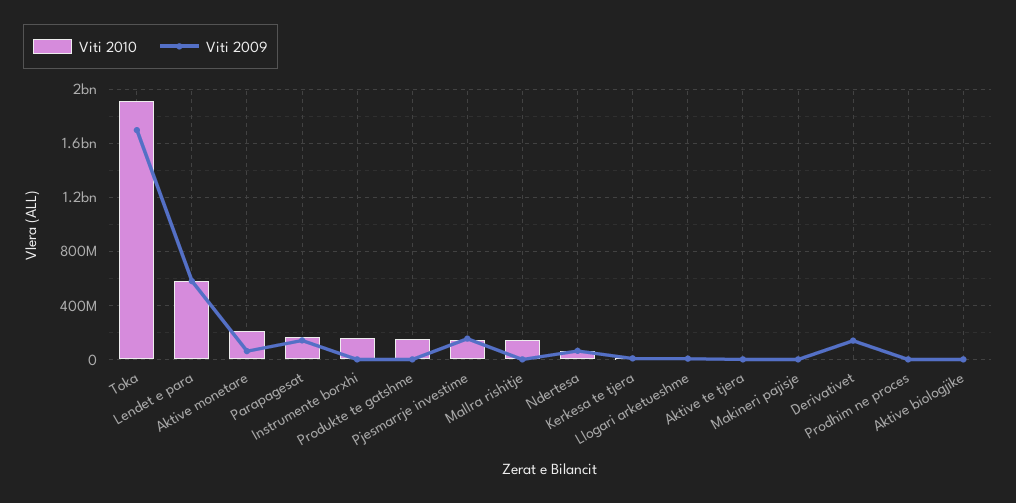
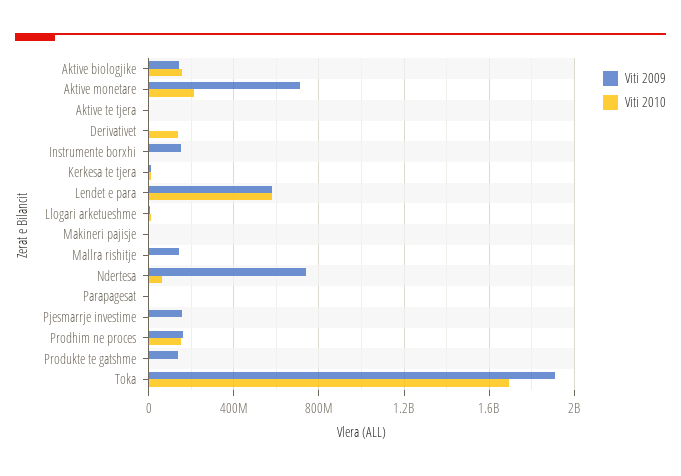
Viti 2010, Toka: 1900000000 -> 1700000000
Viti 2009, Toka: 1700000000 -> 1900000000
Viti 2009, Aktive monetare: 50000000 -> 700000000
Viti 2010, Parapagesat: 150000000 -> 0
Viti 2009, Parapagesat: 150000000 -> 0
Viti 2010, Instrumente borxhi: 150000000 -> 0
Viti 2009, Instrumente borxhi: 0 -> 150000000
Viti 2010, Produkte te gatshme: 150000000 -> 0
Viti 2009, Produkte te gatshme: 0 -> 150000000
Viti 2010, Pjesmarrje investime: 150000000 -> 0
Viti 2010, Mallra rishitje: 150000000 -> 0
Viti 2009, Mallra rishitje: 0 -> 150000000
Viti 2009, Ndertesa: 50000000 -> 750000000
Viti 2010, Derivativet: 0 -> 150000000
Viti 2009, Derivativet: 150000000 -> 0
Viti 2010, Prodhim ne proces: 0 -> 150000000
Viti 2009, Prodhim ne proces: 0 -> 150000000
Viti 2010, Aktive biologjike: 0 -> 150000000
Viti 2009, Aktive biologjike: 0 -> 150000000

